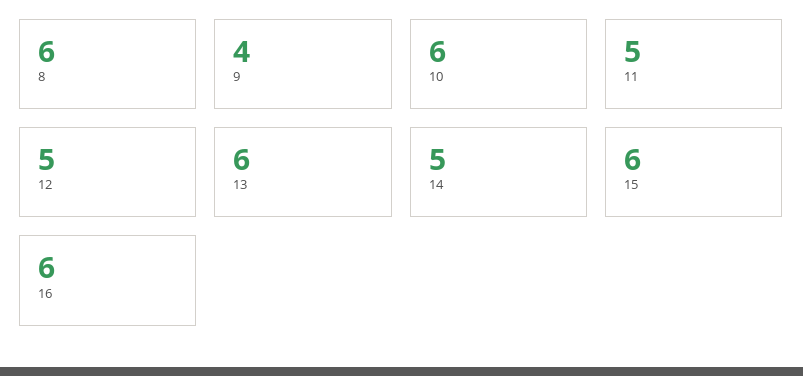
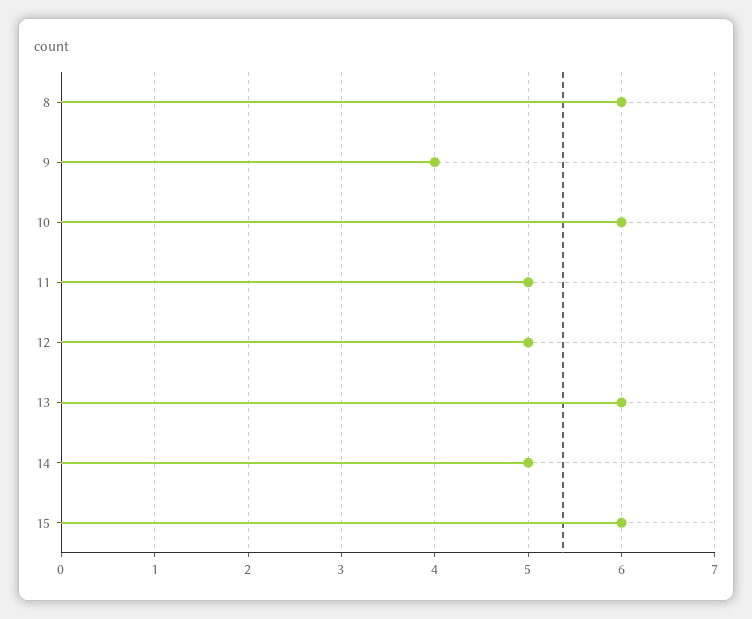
16: 6 -> none

